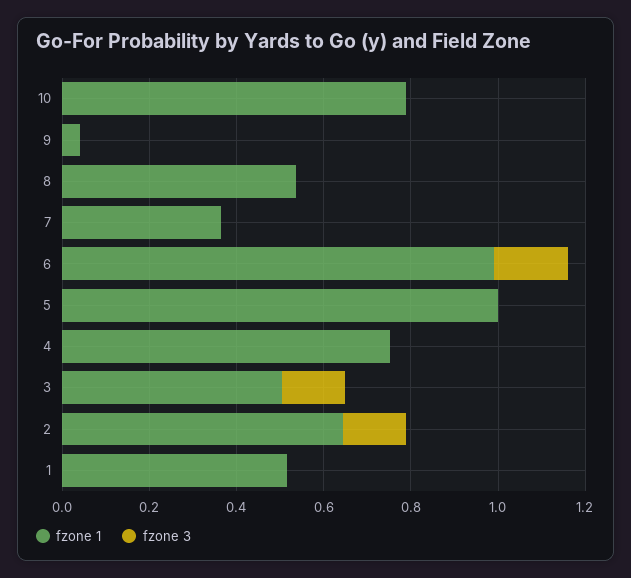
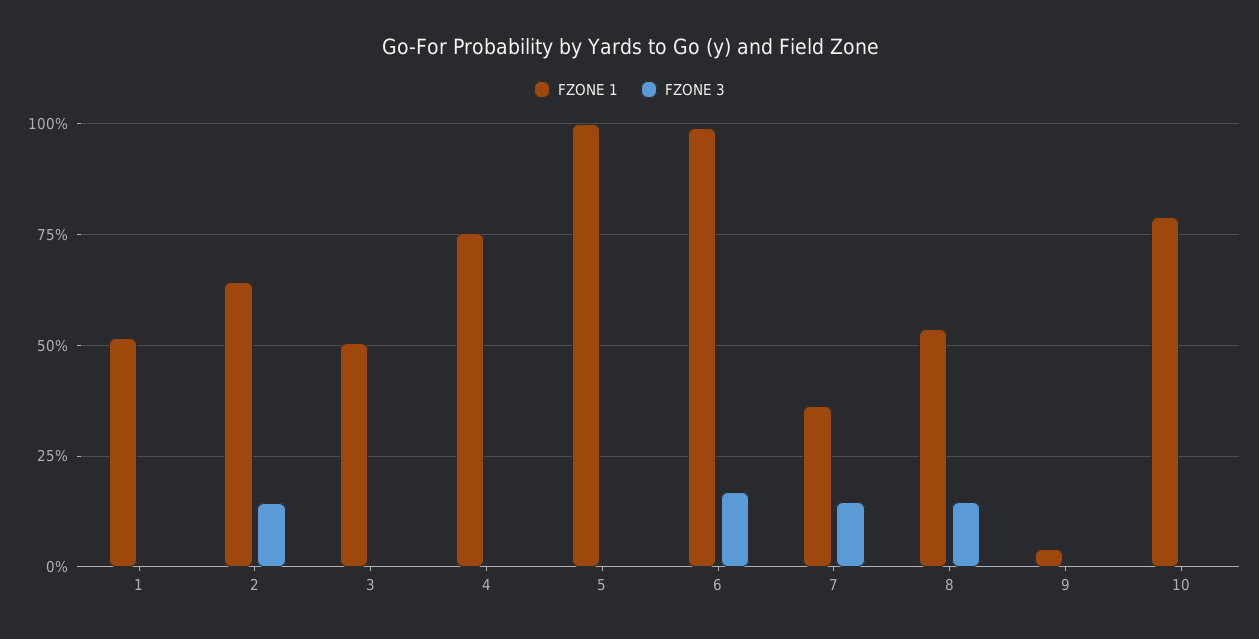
fzone 3, 8: 0 -> 0.15
fzone 3, 7: 0 -> 0.15
fzone 3, 3: 0.15 -> 0

